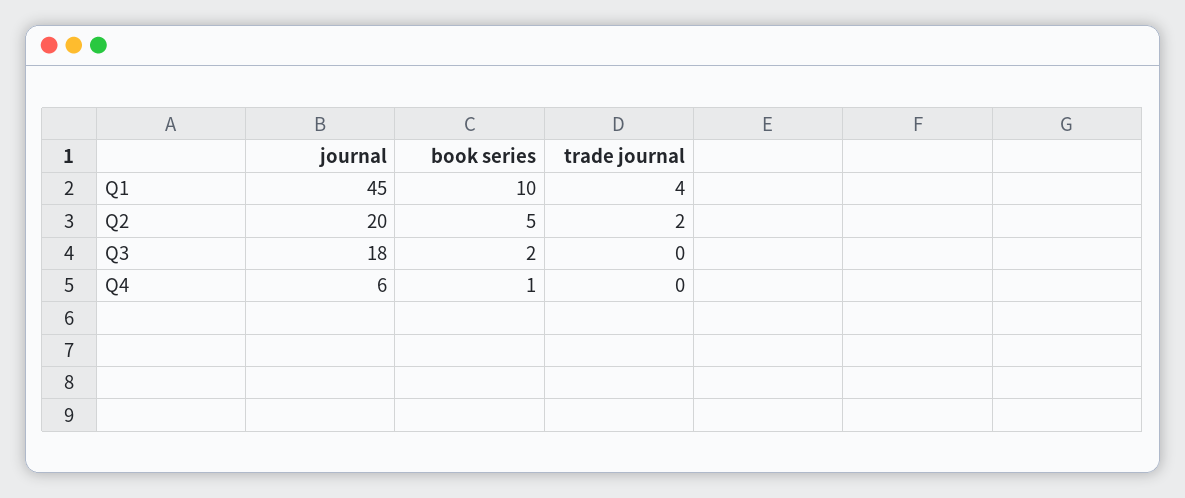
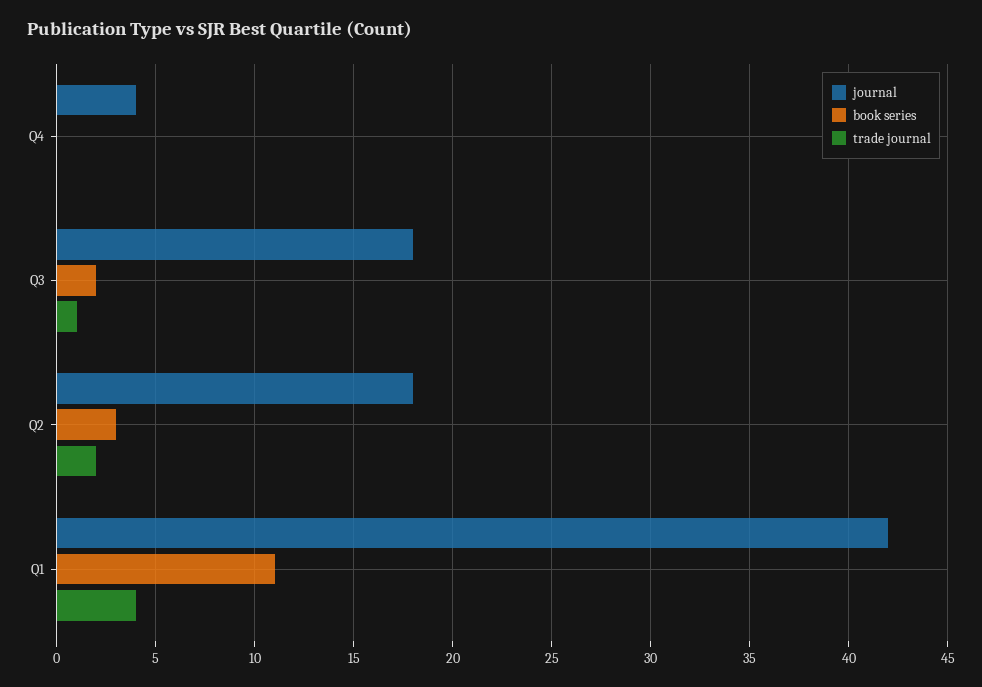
journal, Q1: 45 -> 42
book series, Q1: 10 -> 11
journal, Q2: 20 -> 18
book series, Q2: 5 -> 3
trade journal, Q3: 0 -> 1
journal, Q4: 6 -> 4
book series, Q4: 1 -> 0

